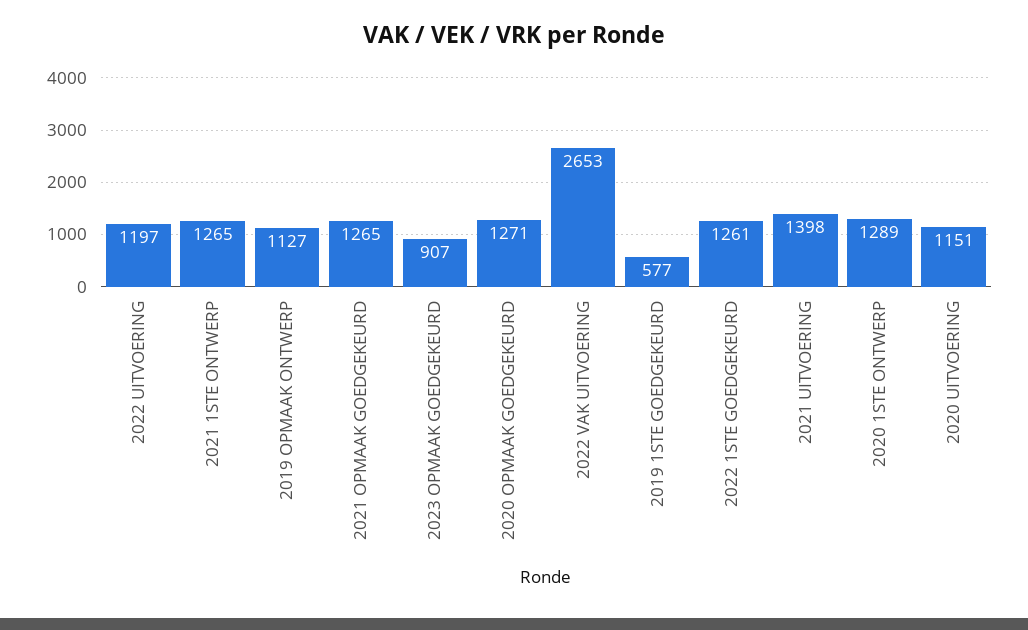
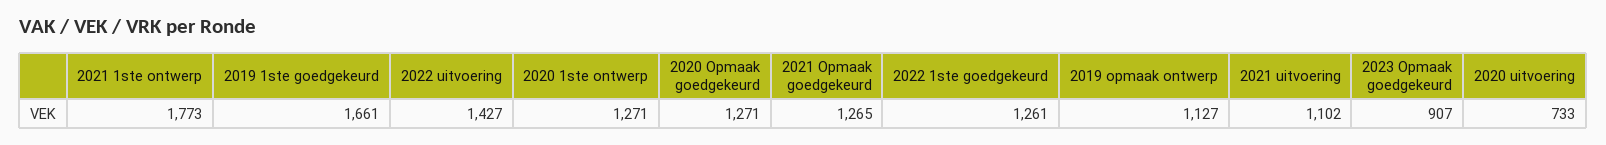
2022 UITVOERING: 1197 -> 1427
2021 1STE ONTWERP: 1265 -> 1773
2022 VAK UITVOERING: 2653 -> none
2019 1STE GOEDGEKEURD: 577 -> 1661
2021 UITVOERING: 1398 -> 1102
2020 1STE ONTWERP: 1289 -> 1271
2020 UITVOERING: 1151 -> 733

